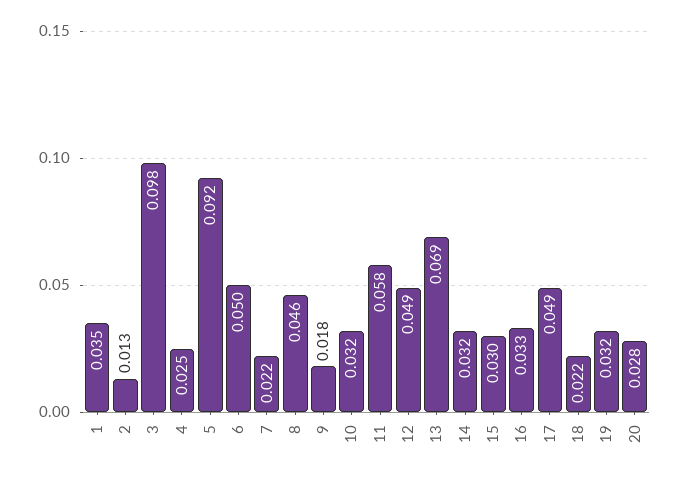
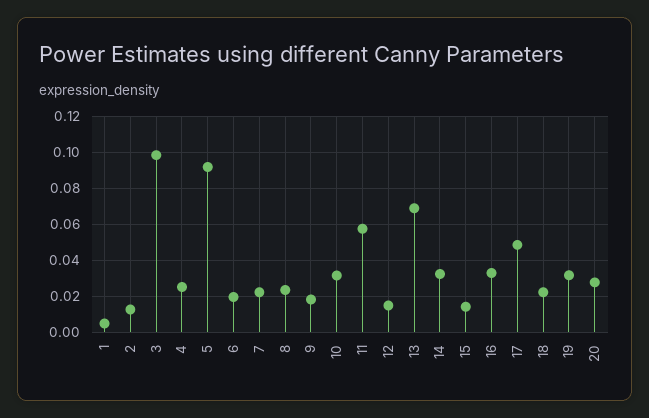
1: 0.035 -> 0.005
6: 0.05 -> 0.02
8: 0.046 -> 0.025
12: 0.049 -> 0.015
15: 0.03 -> 0.015

